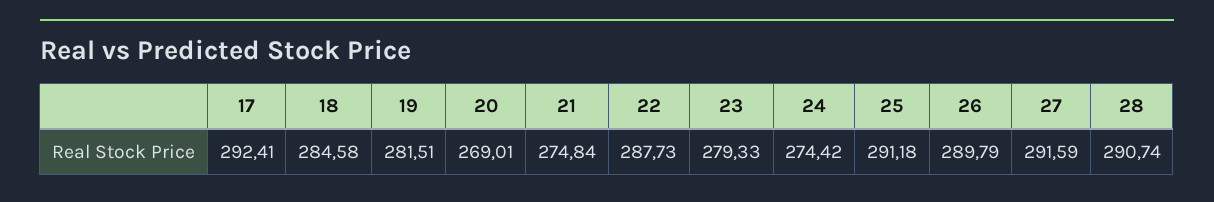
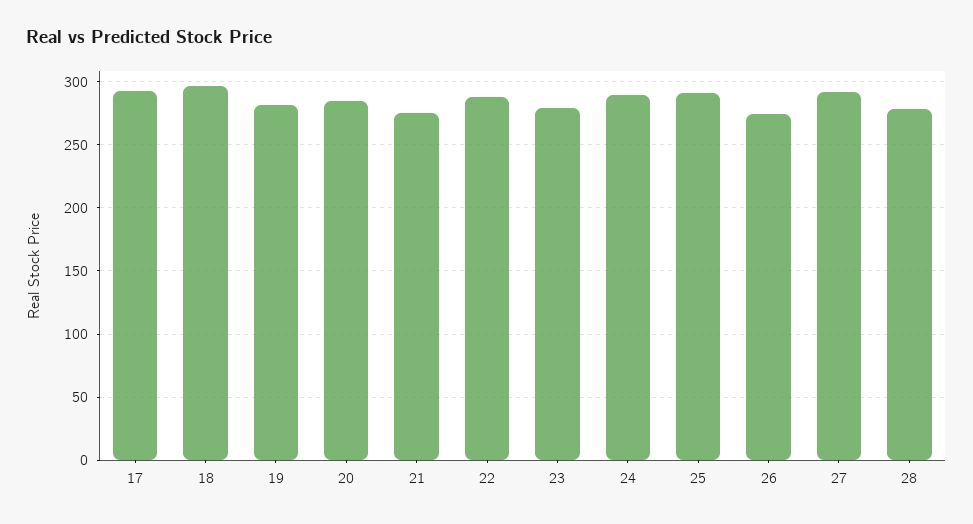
18: 284.58 -> 295
20: 269.01 -> 285
24: 274.42 -> 290
26: 289.79 -> 275
28: 290.74 -> 280

